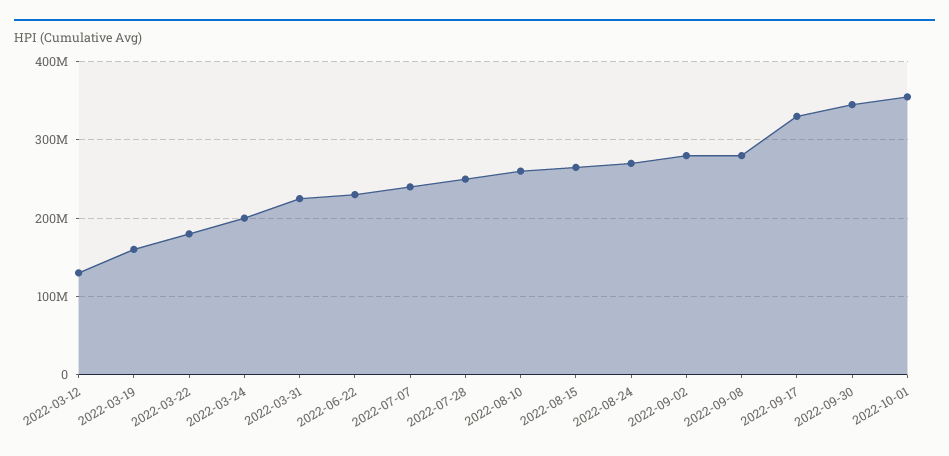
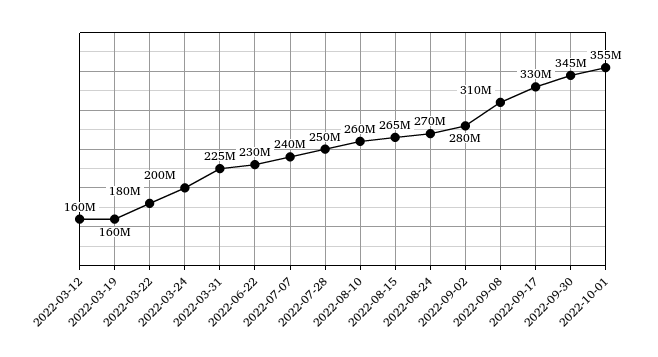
2022-03-12: 130000000 -> 160000000
2022-09-08: 280000000 -> 310000000

